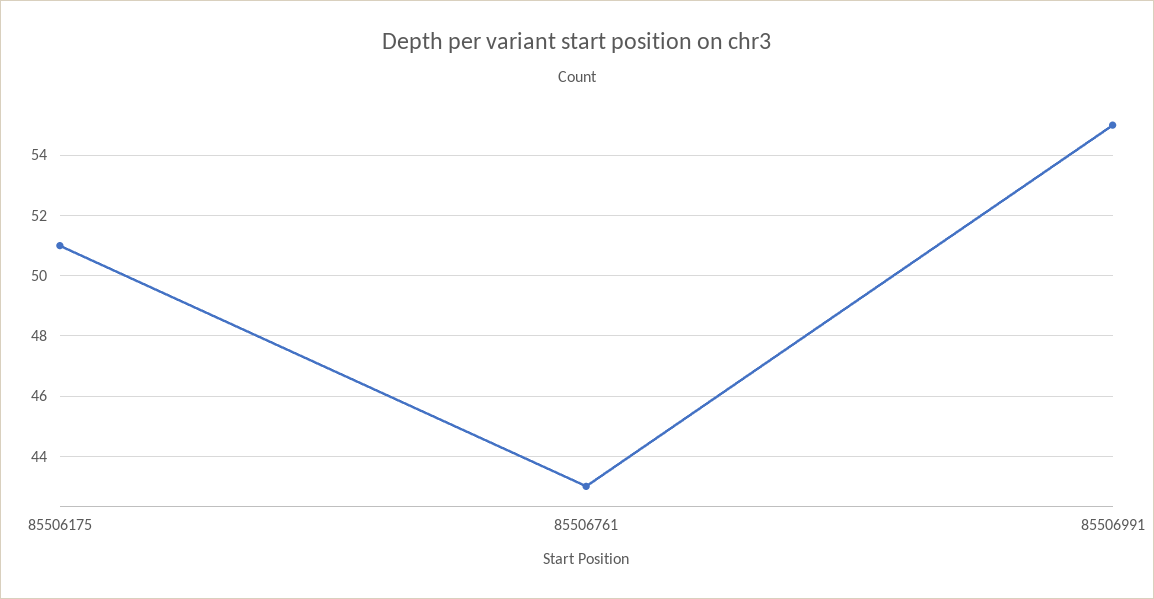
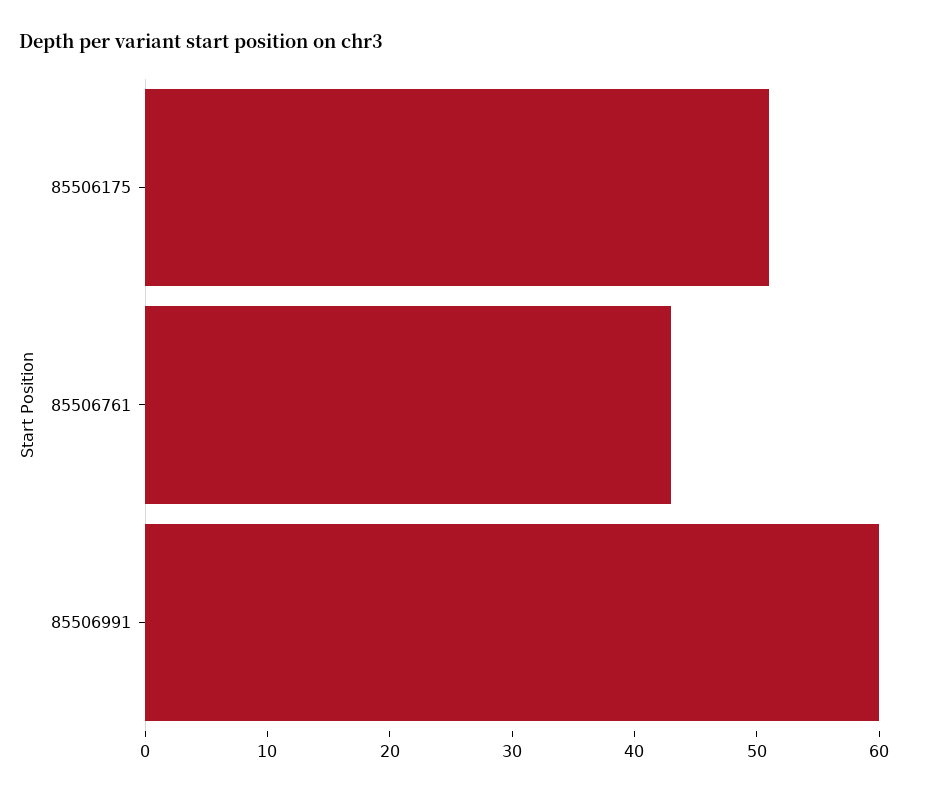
85506991: 55 -> 60

